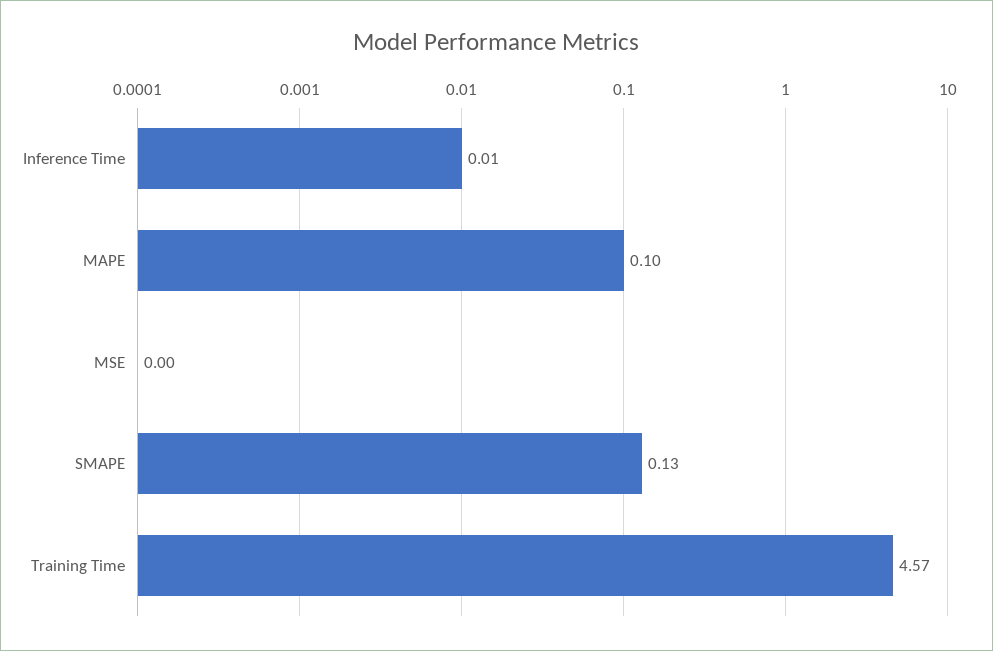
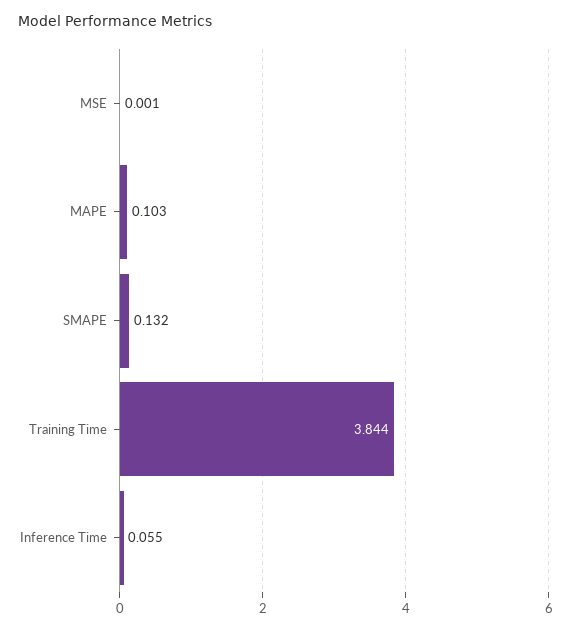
Inference Time: 0.01 -> 0.055
Training Time: 4.57 -> 3.844

